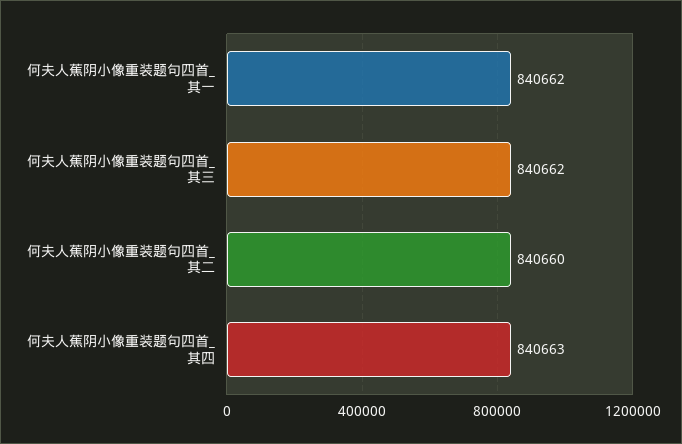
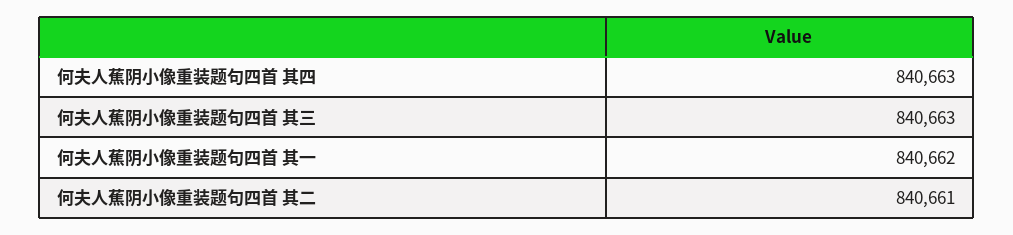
何夫人蕉阴小像重装题句四首_其三: 840662 -> 840663
何夫人蕉阴小像重装题句四首_其二: 840660 -> 840661

